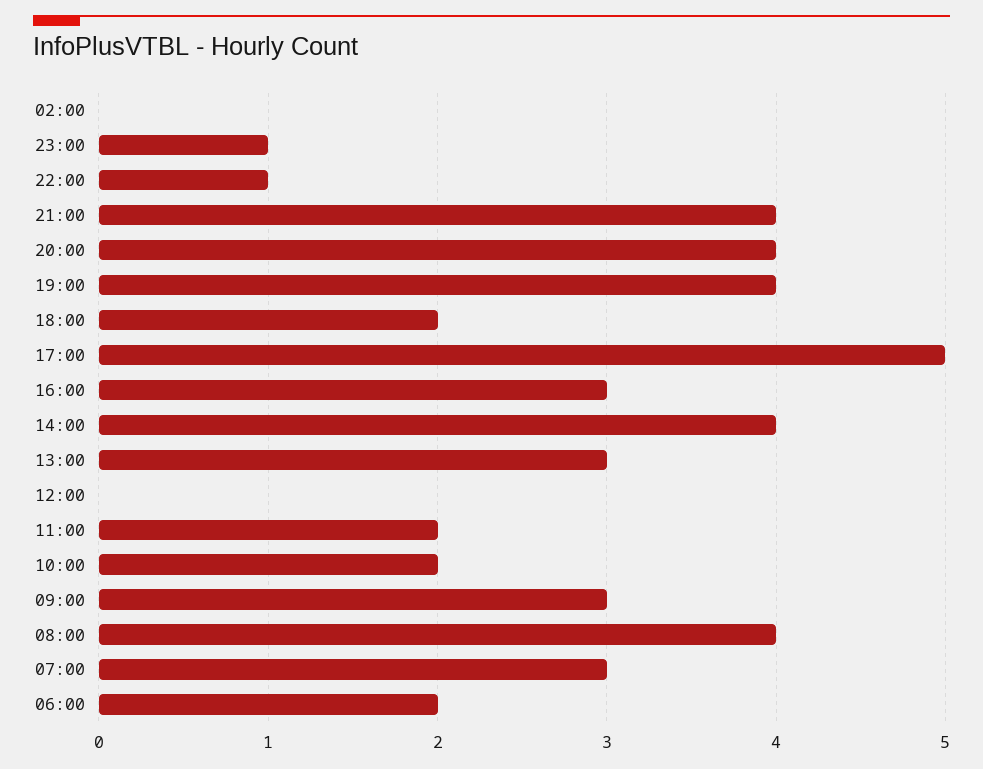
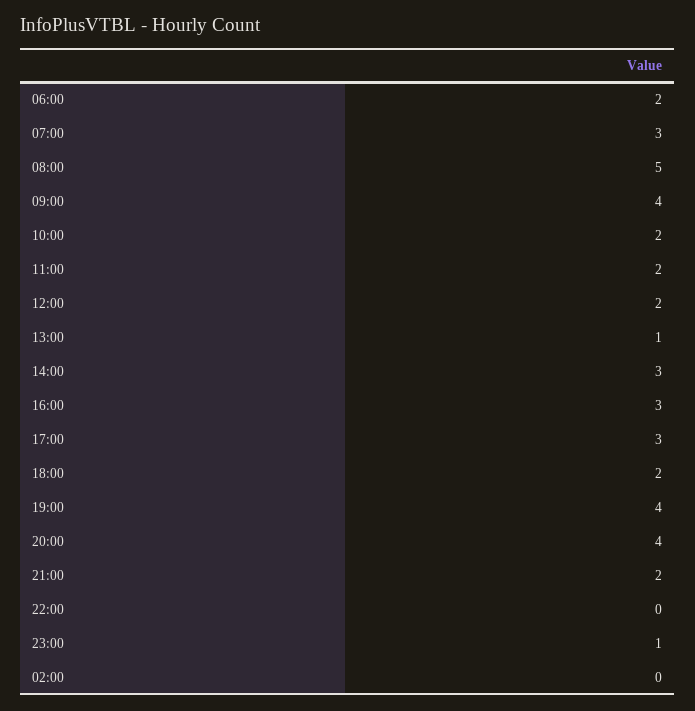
22:00: 1 -> 0
21:00: 4 -> 2
17:00: 5 -> 3
14:00: 4 -> 3
13:00: 3 -> 1
12:00: 0 -> 2
09:00: 3 -> 4
08:00: 4 -> 5

